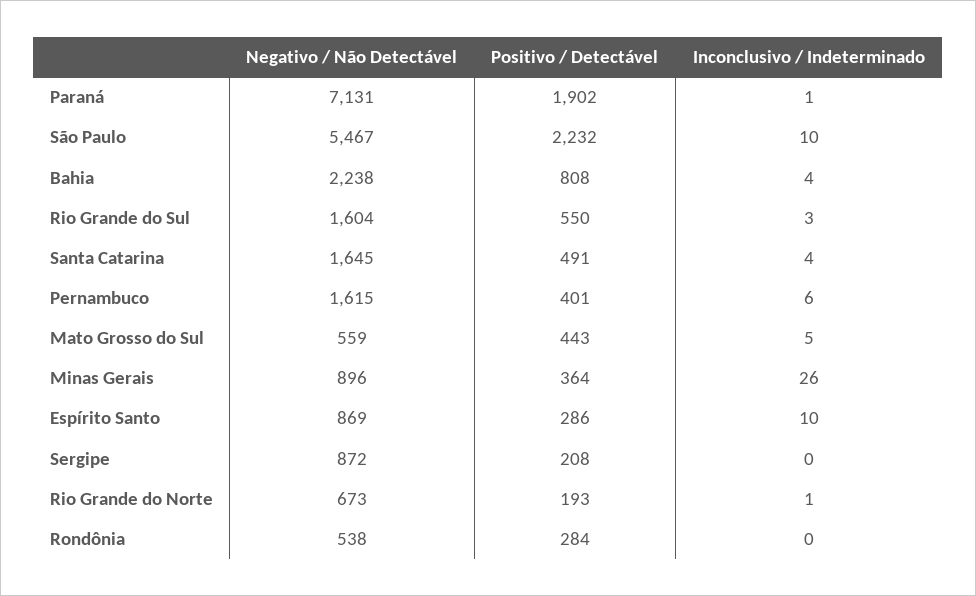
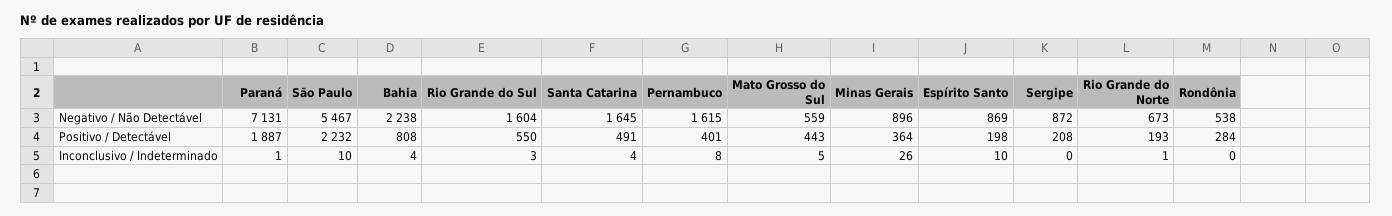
Positivo / Detectável, Paraná: 1902 -> 1887
Inconclusivo / Indeterminado, Pernambuco: 6 -> 8
Positivo / Detectável, Espírito Santo: 286 -> 198

